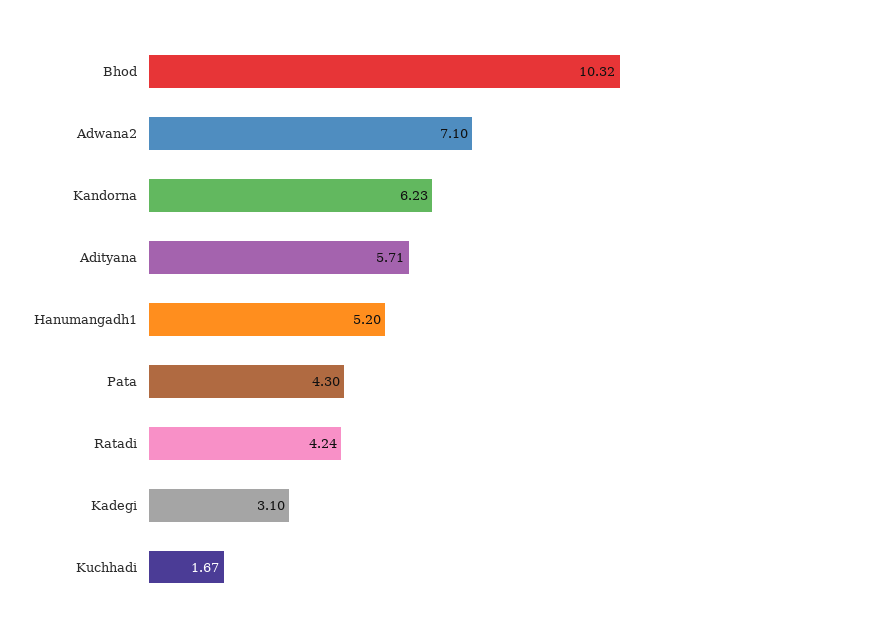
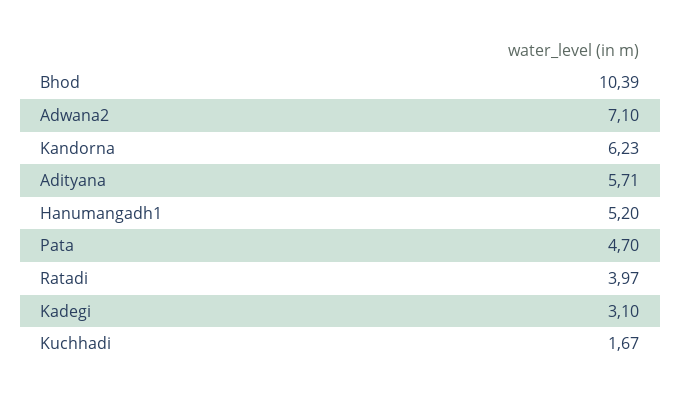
Bhod: 10.32 -> 10.39
Pata: 4.3 -> 4.7
Ratadi: 4.24 -> 3.97

